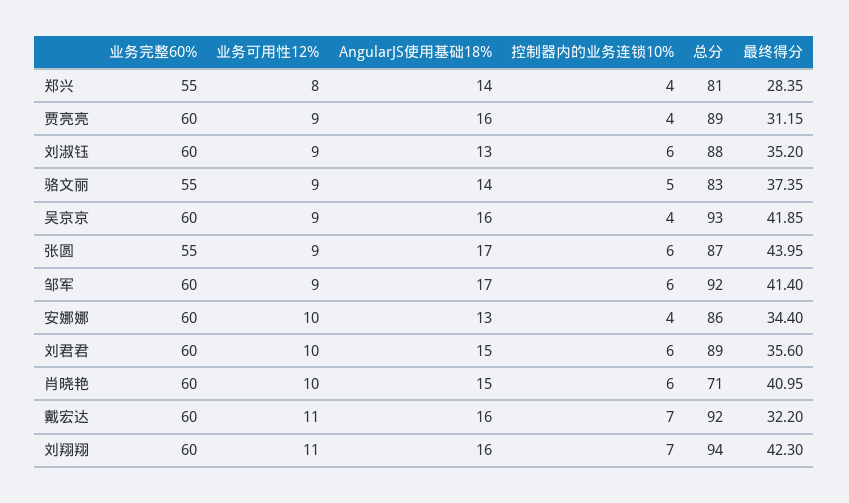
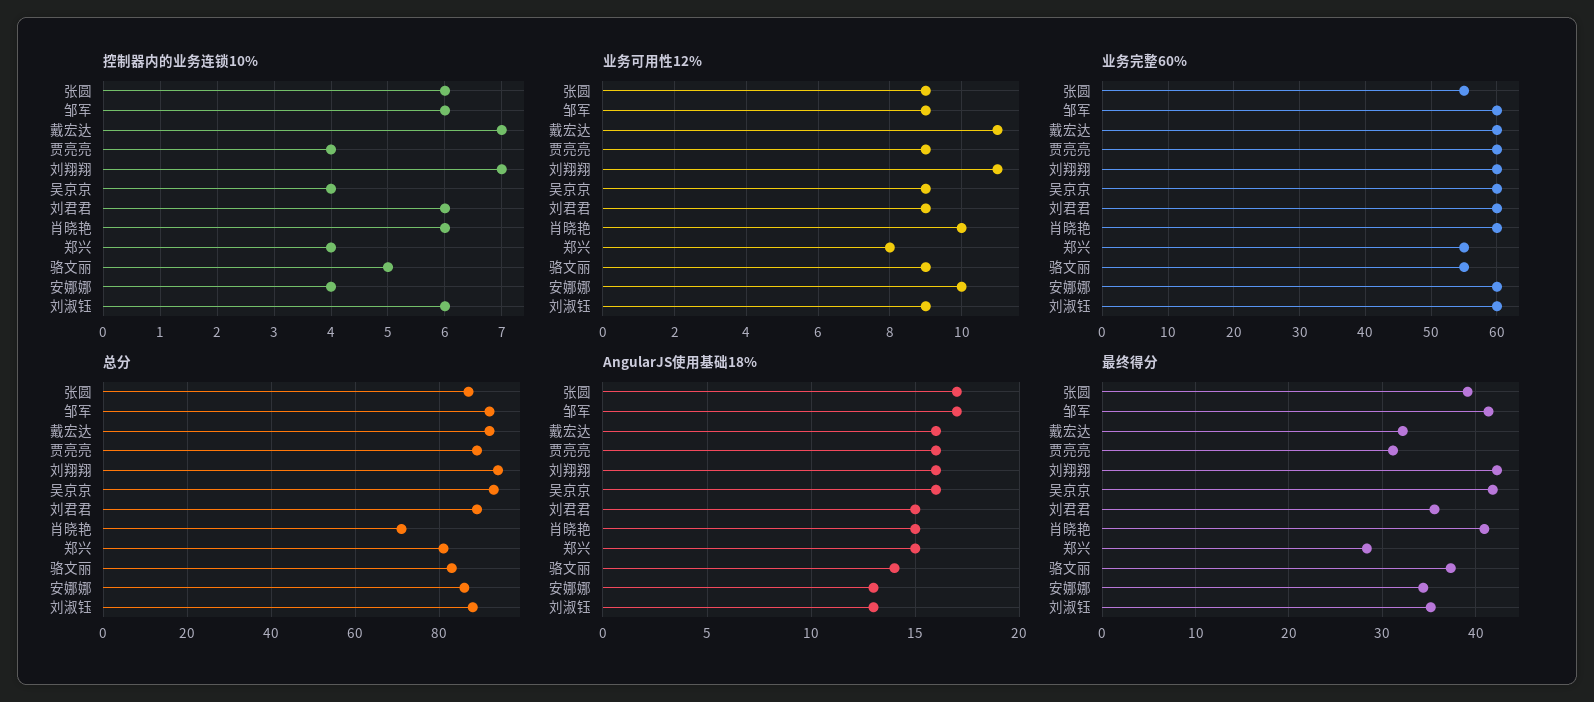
AngularJS使用基础18%, 郑兴: 14 -> 15
最终得分, 张圆: 43.95 -> 39
业务可用性12%, 刘君君: 10 -> 9

